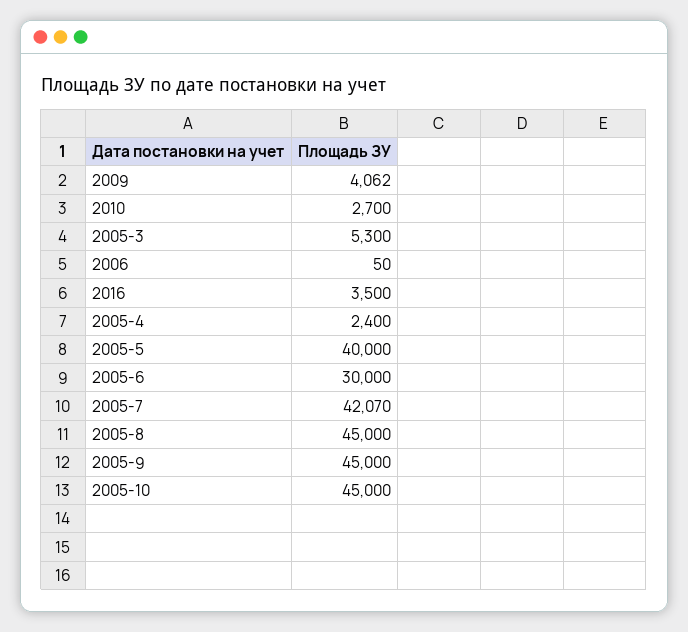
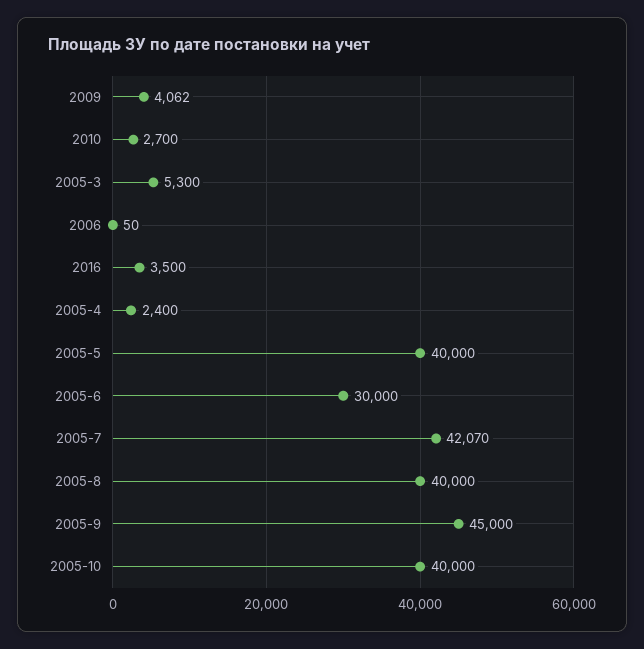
2005-8: 45000 -> 40000
2005-10: 45000 -> 40000

